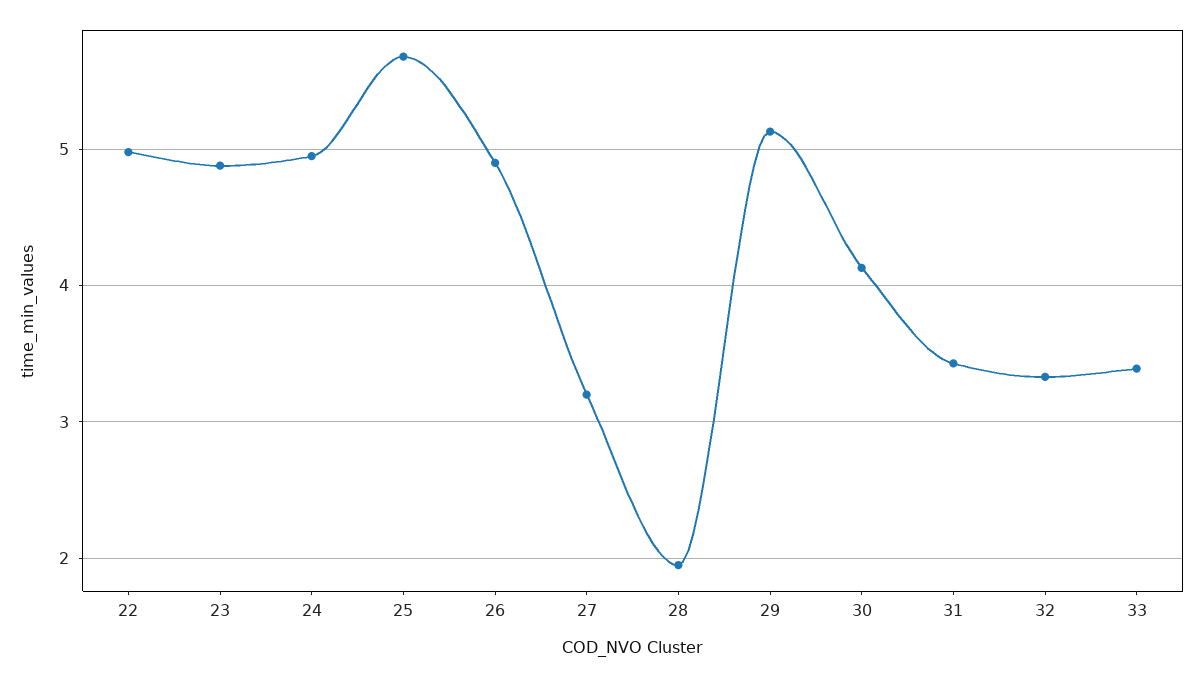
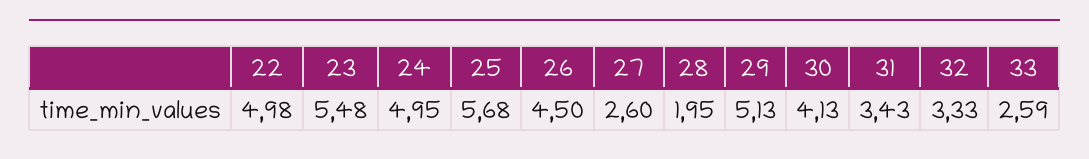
23: 4.9 -> 5.48
26: 4.9 -> 4.5
27: 3.2 -> 2.6
33: 3.4 -> 2.59

